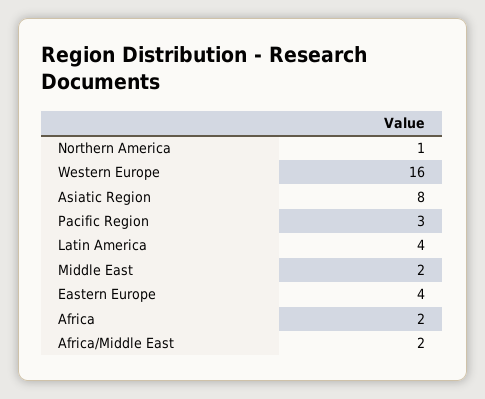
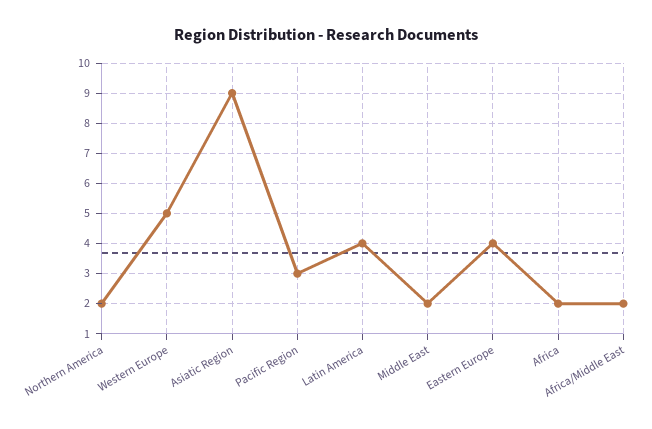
Northern America: 1 -> 2
Western Europe: 16 -> 5
Asiatic Region: 8 -> 9

